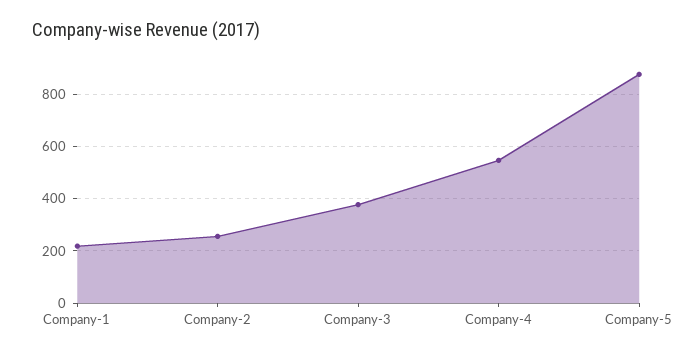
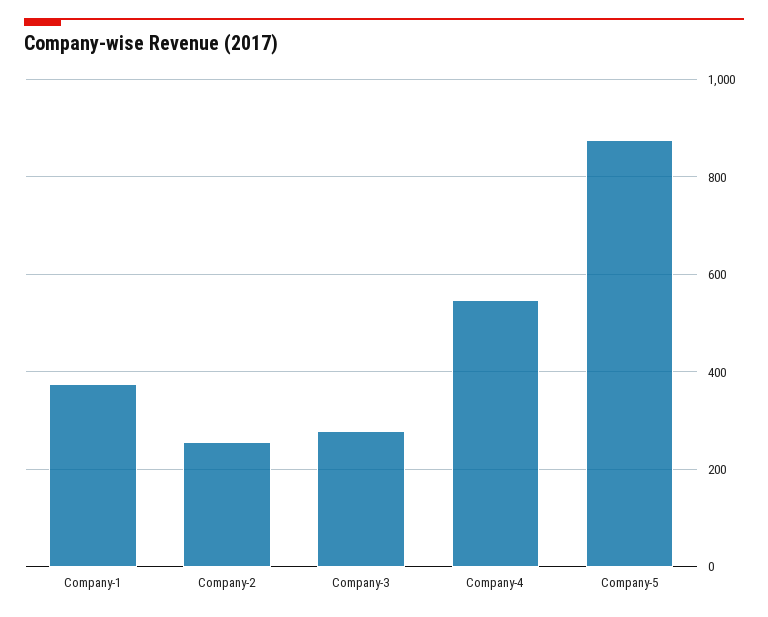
Company-1: 225 -> 380
Company-3: 375 -> 280

